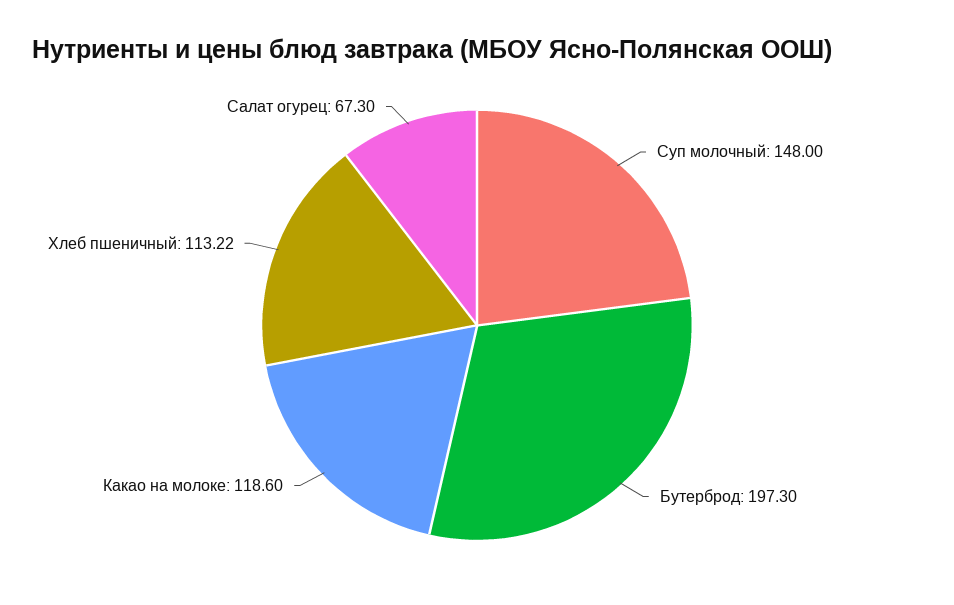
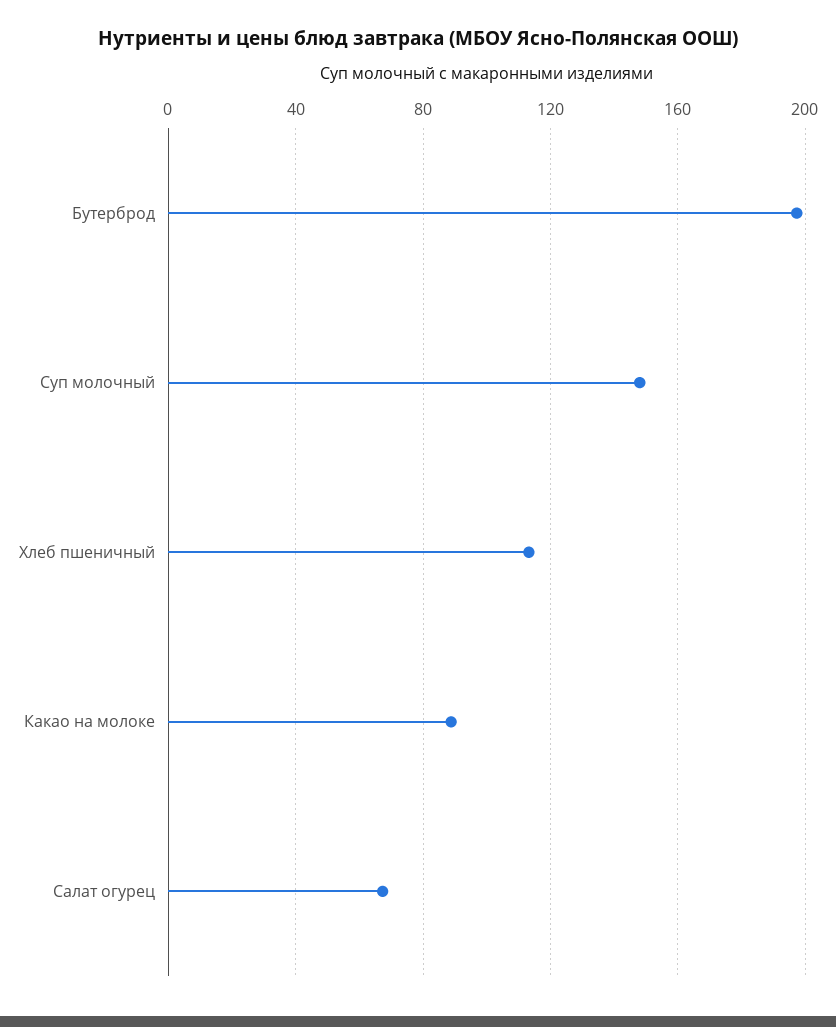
Какао на молоке: 118.6 -> 90

